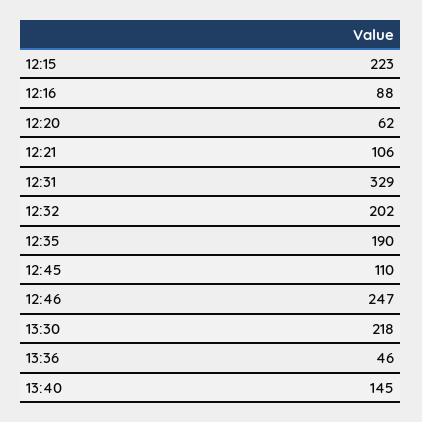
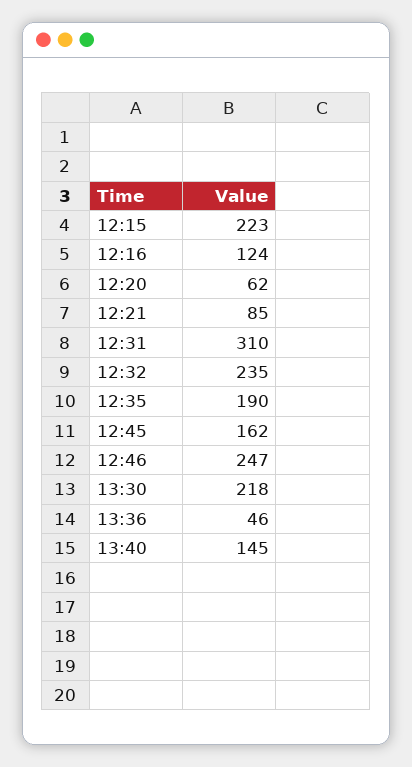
12:16: 88 -> 124
12:21: 106 -> 85
12:31: 329 -> 310
12:32: 202 -> 235
12:45: 110 -> 162

